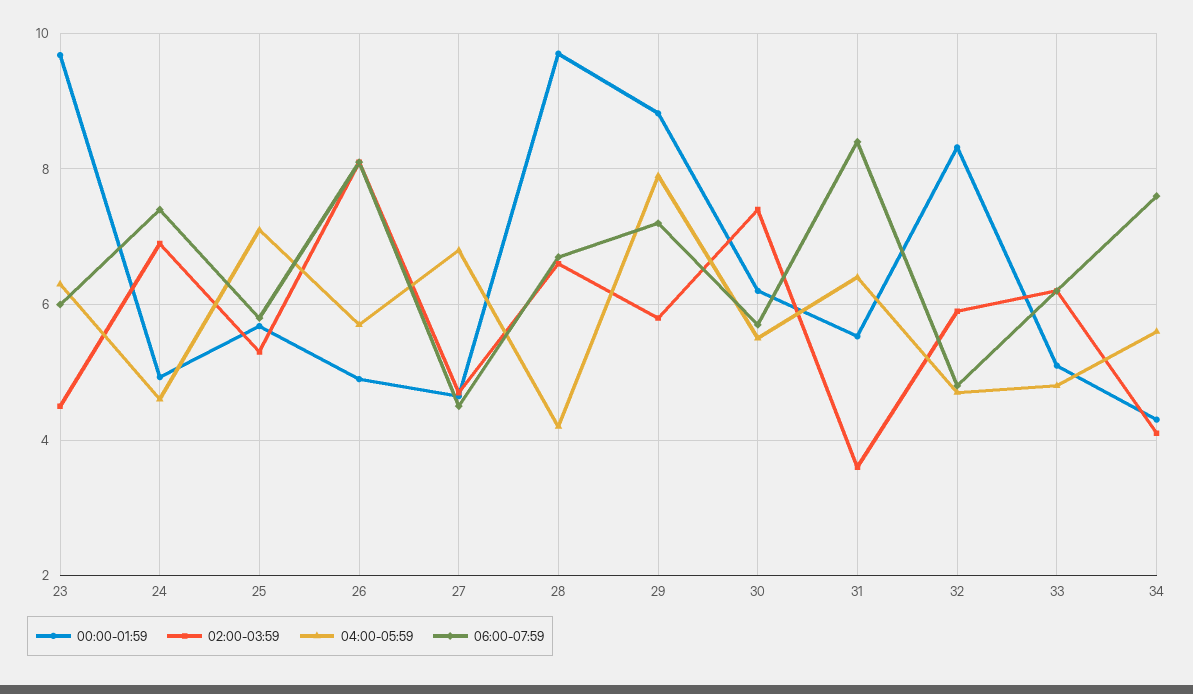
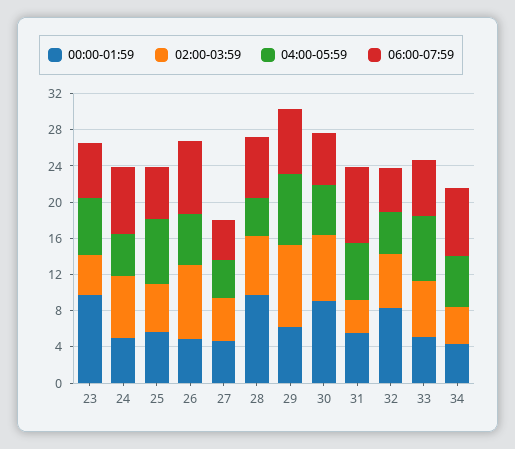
04:00-05:59, 27: 6.8 -> 4
00:00-01:59, 29: 8.8 -> 6
02:00-03:59, 29: 5.8 -> 9
00:00-01:59, 30: 6.2 -> 9
04:00-05:59, 33: 4.8 -> 7

